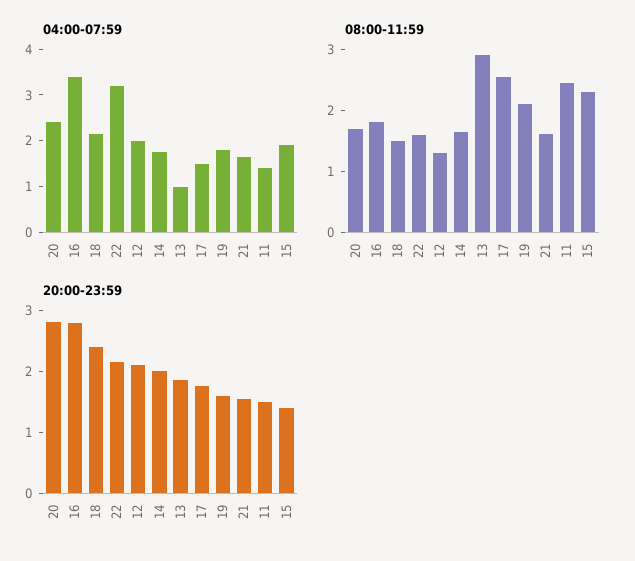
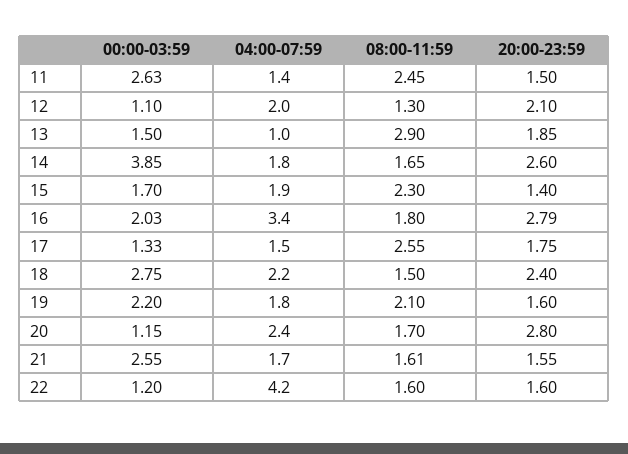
04:00-07:59, 22: 3.2 -> 4.2
20:00-23:59, 22: 2.2 -> 1.6
20:00-23:59, 14: 2 -> 2.6
00:00-03:59, 11: none -> 2.63
00:00-03:59, 12: none -> 1.1
00:00-03:59, 13: none -> 1.5
00:00-03:59, 14: none -> 3.85
00:00-03:59, 15: none -> 1.7
00:00-03:59, 16: none -> 2.03
00:00-03:59, 17: none -> 1.33
00:00-03:59, 18: none -> 2.75
00:00-03:59, 19: none -> 2.2
00:00-03:59, 20: none -> 1.15
00:00-03:59, 21: none -> 2.55
00:00-03:59, 22: none -> 1.2

